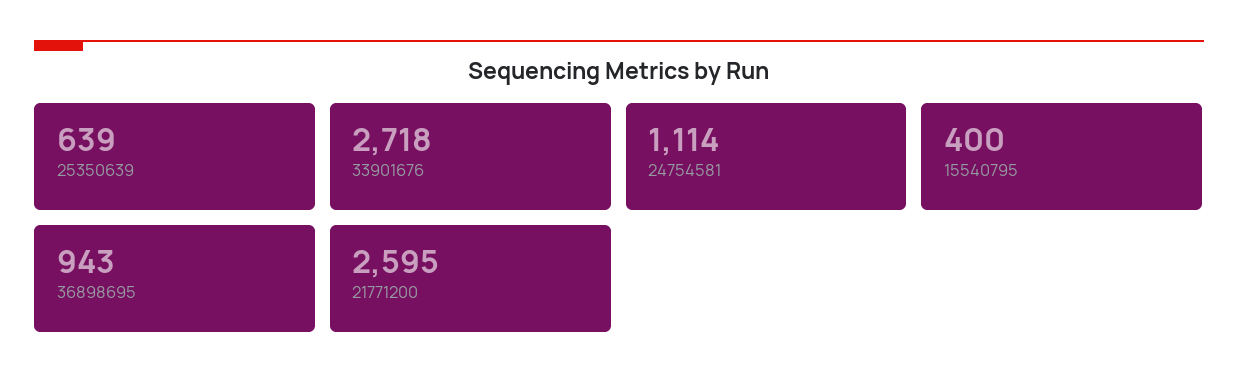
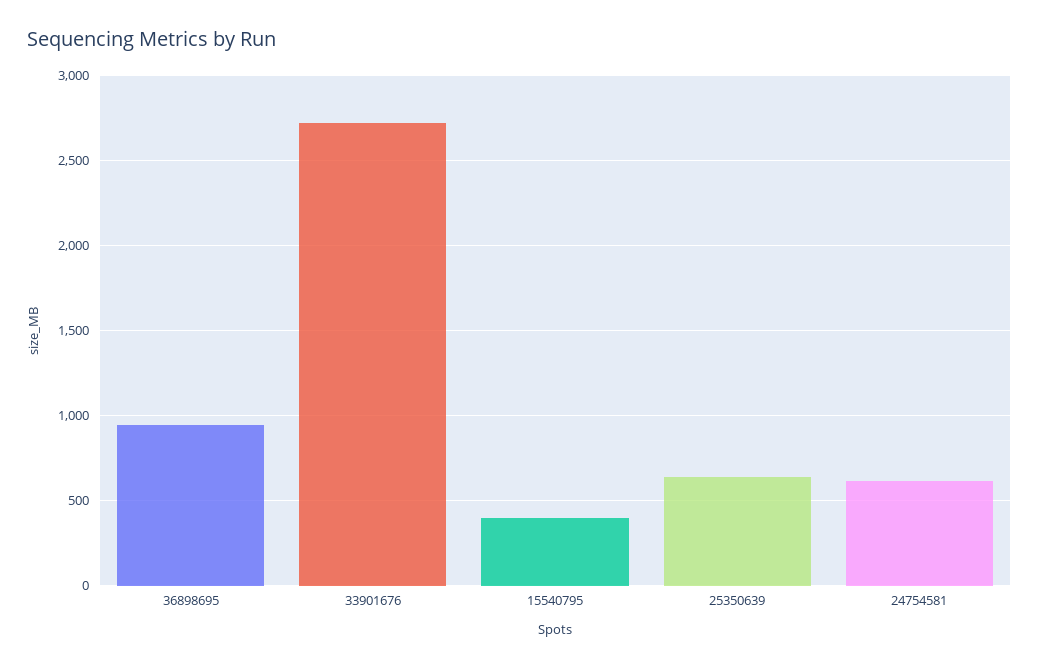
24754581: 1114 -> 600
21771200: 2595 -> none

